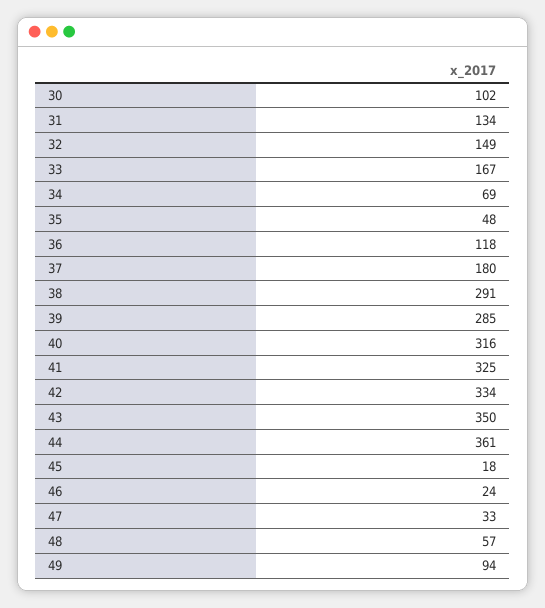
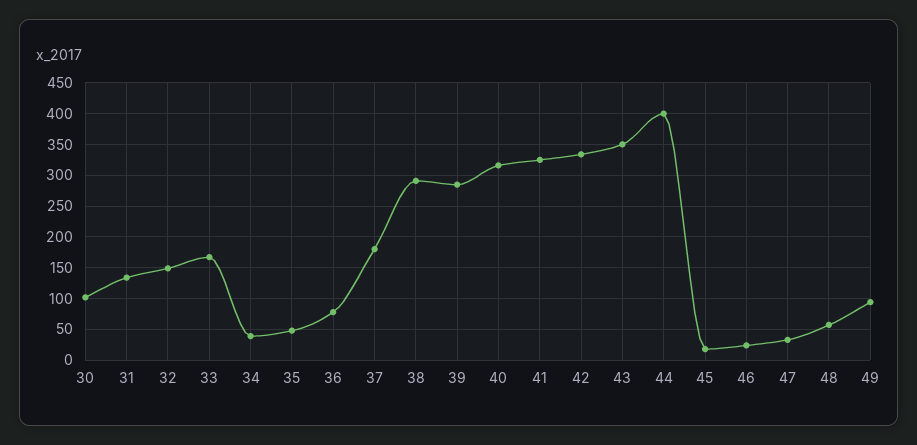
34: 69 -> 40
36: 118 -> 80
44: 361 -> 400

